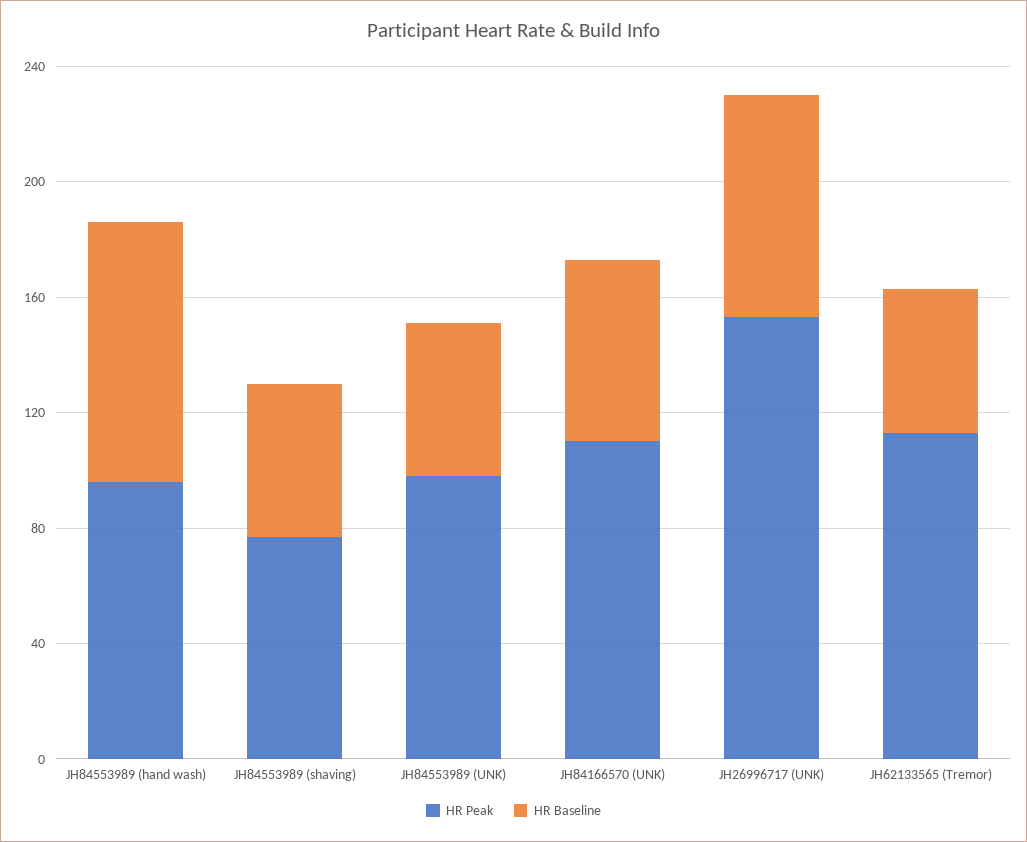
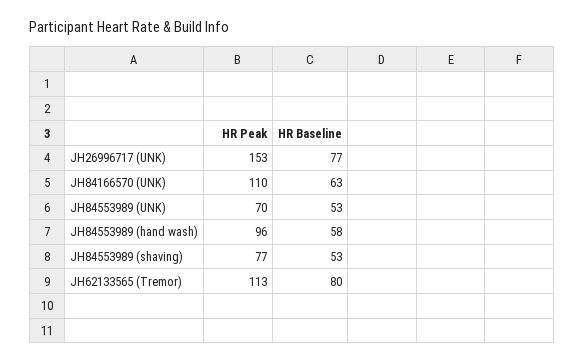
HR Baseline, JH84553989 (hand wash): 90 -> 58
HR Peak, JH84553989 (UNK): 100 -> 70
HR Baseline, JH62133565 (Tremor): 50 -> 80

